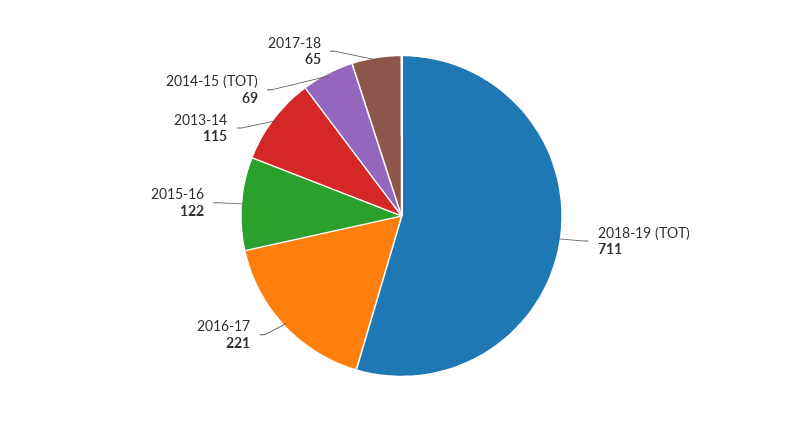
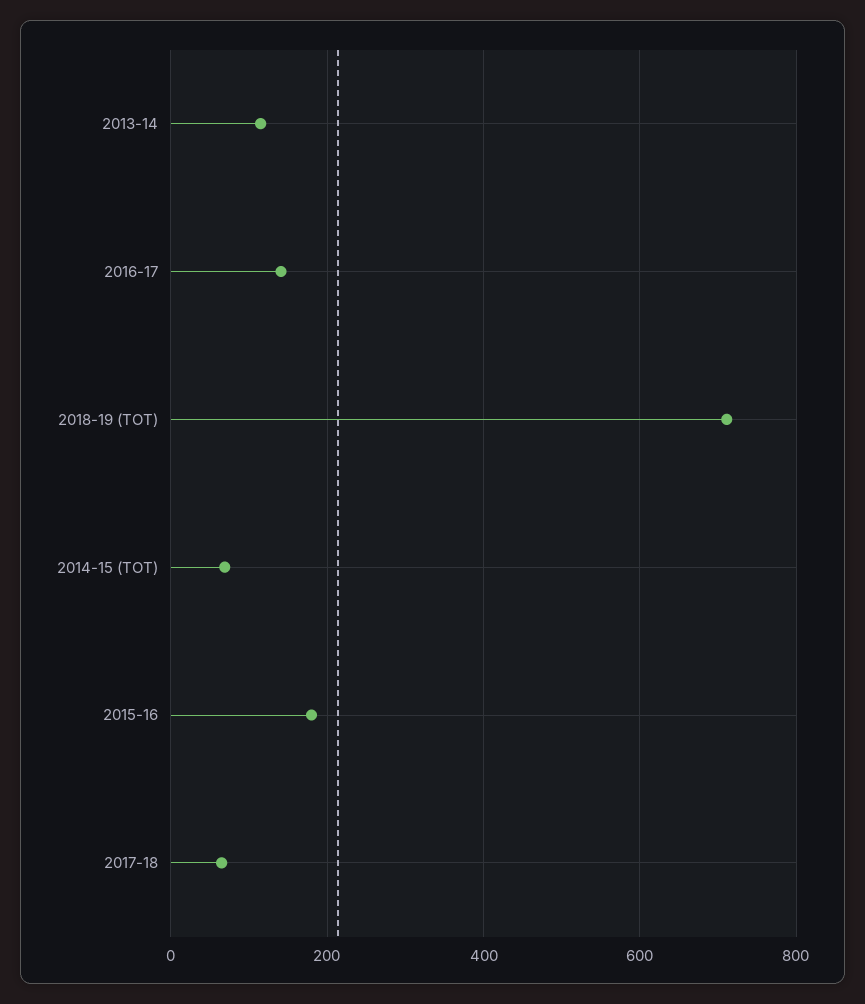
2016-17: 221 -> 140
2015-16: 122 -> 180

